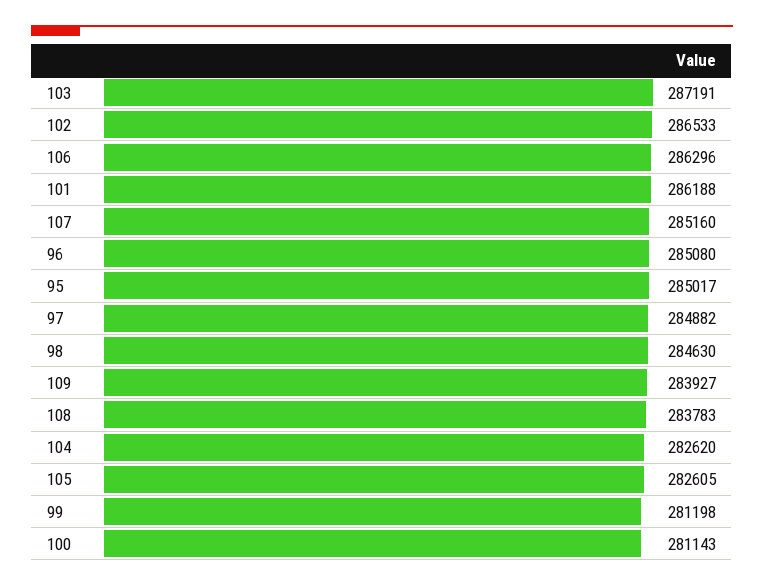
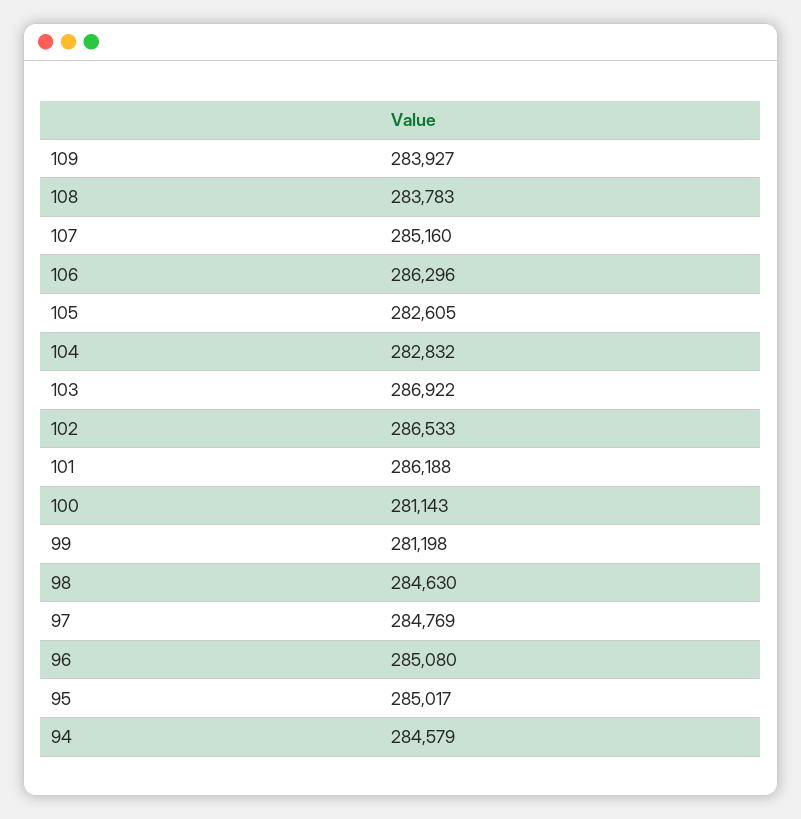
103: 287191 -> 286922
97: 284882 -> 284769
104: 282620 -> 282832
94: none -> 284579

